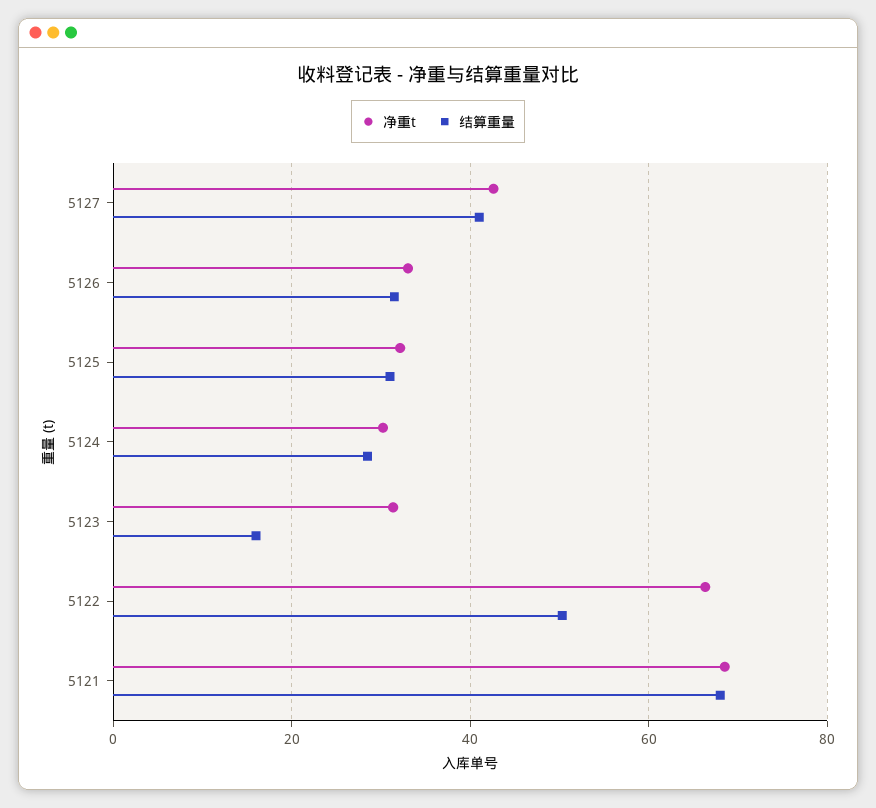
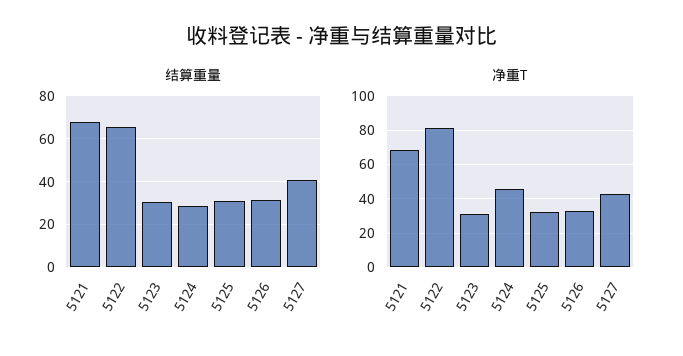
净重t, 5124: 30 -> 45
结算重量, 5123: 16 -> 30
净重t, 5122: 66 -> 80
结算重量, 5122: 50 -> 65

